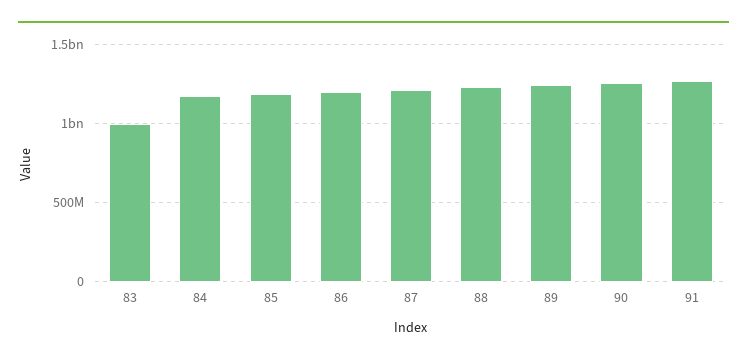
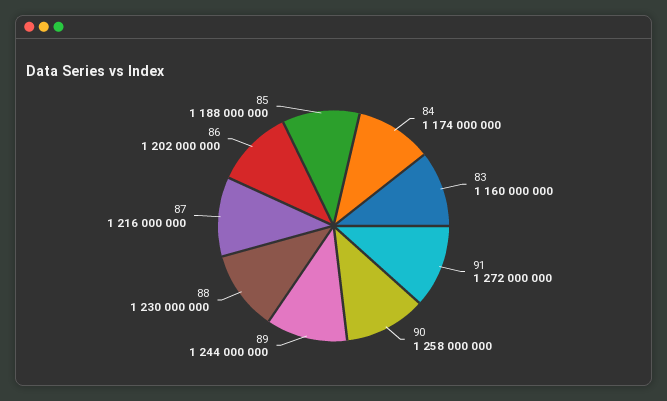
83: 1000000000 -> 1160000000

